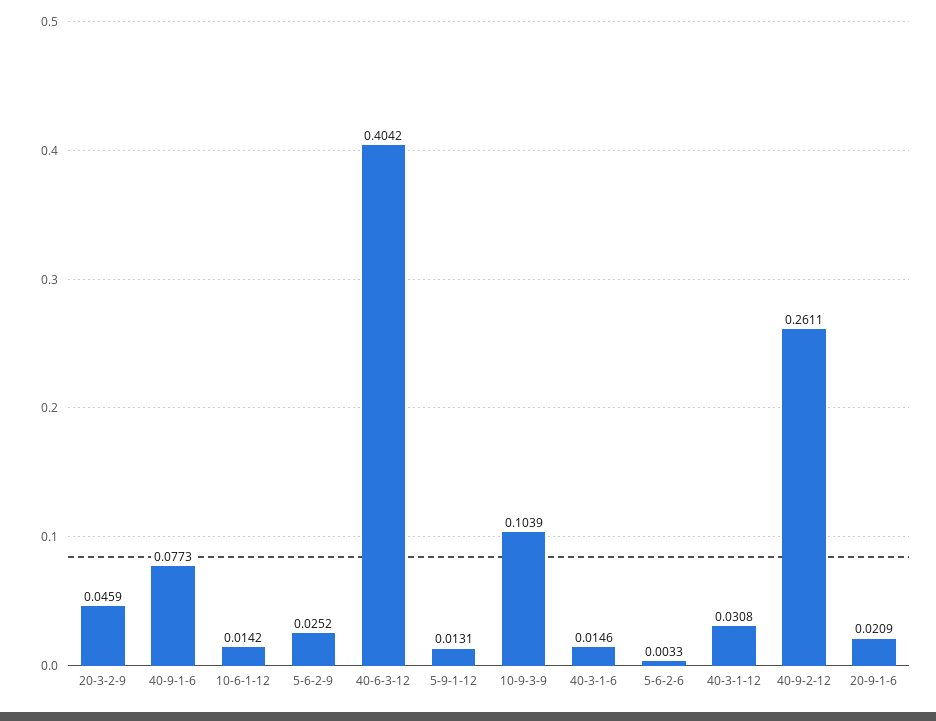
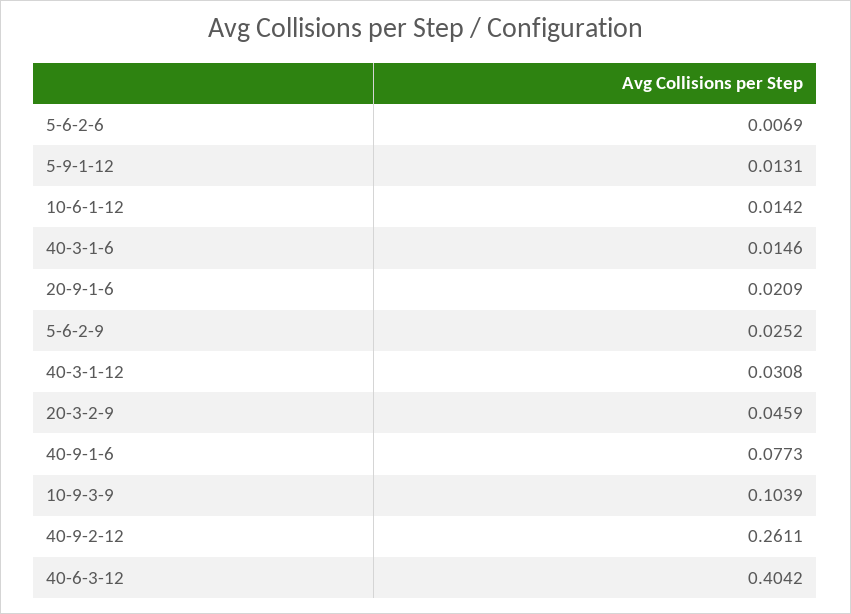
5-6-2-6: 0.0033 -> 0.0069

